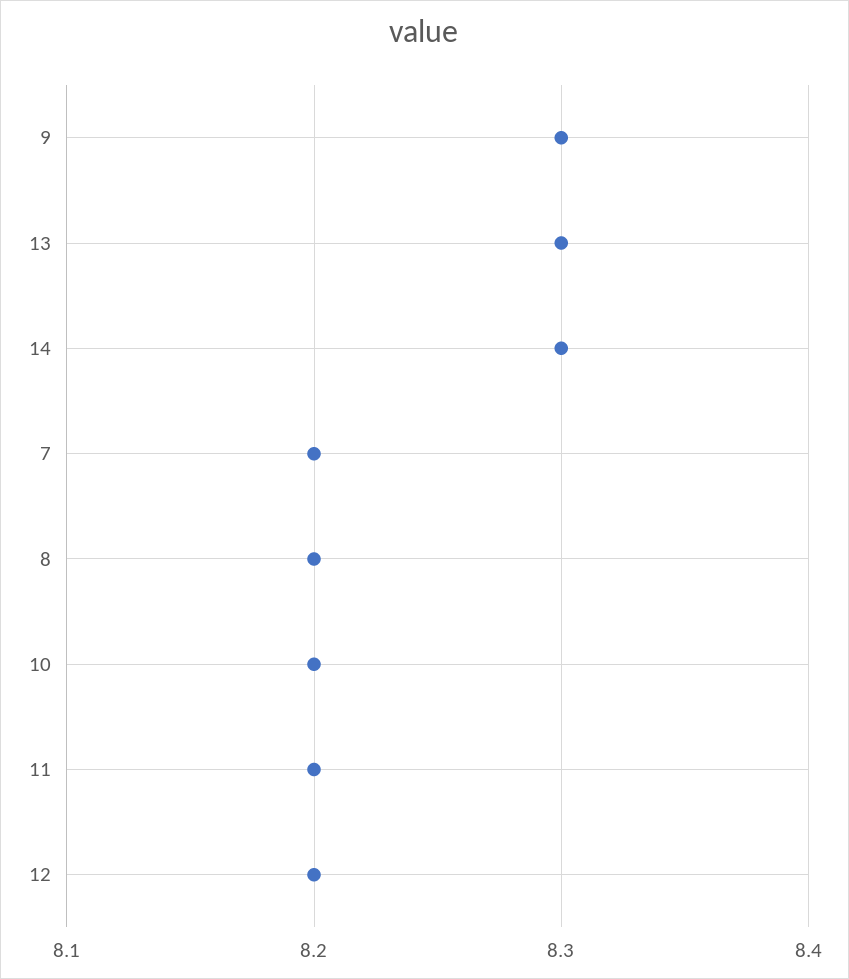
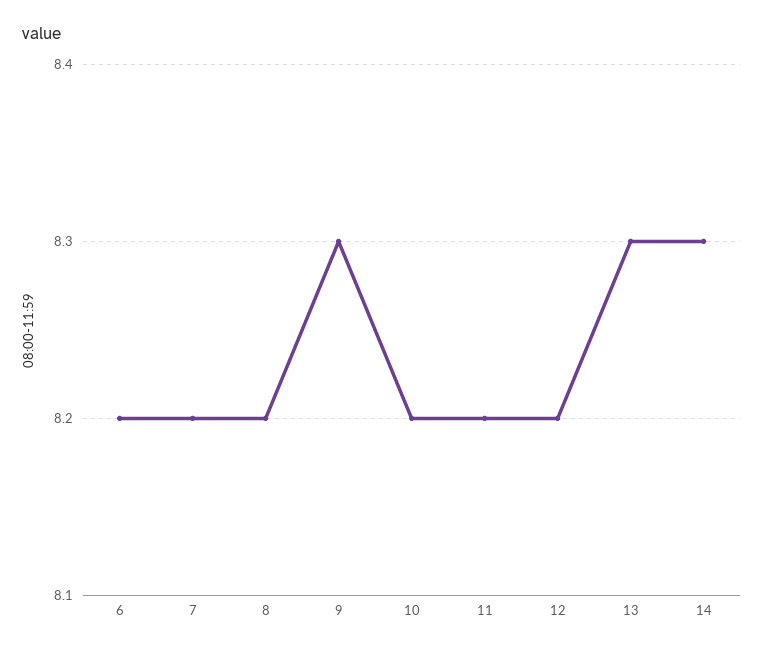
6: none -> 8.2

